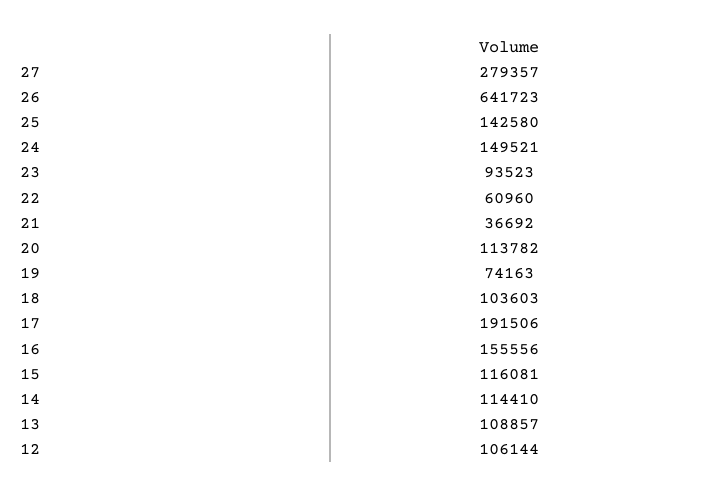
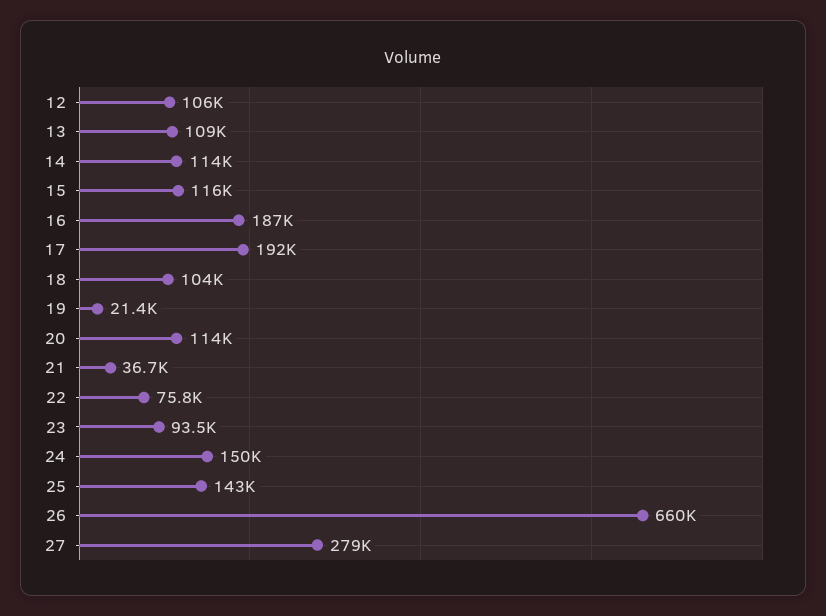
26: 641723 -> 660000
22: 60960 -> 75800
19: 74163 -> 21400
16: 155556 -> 187000

